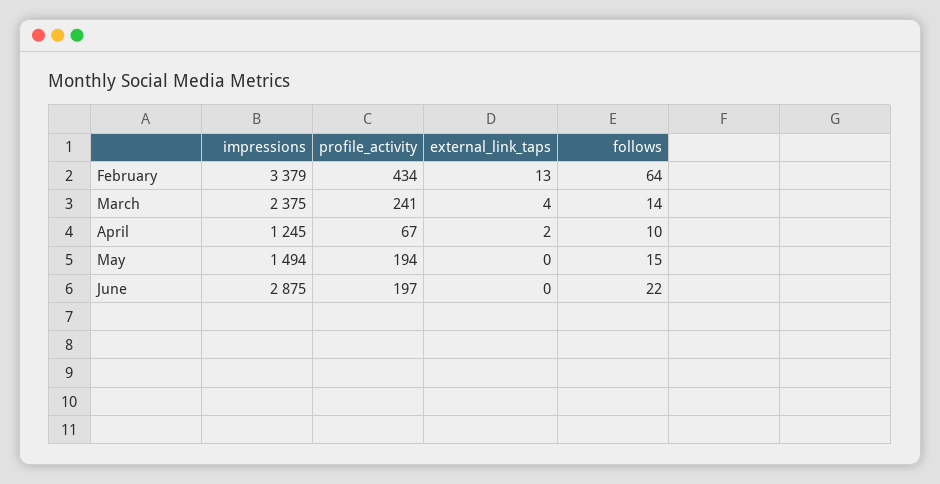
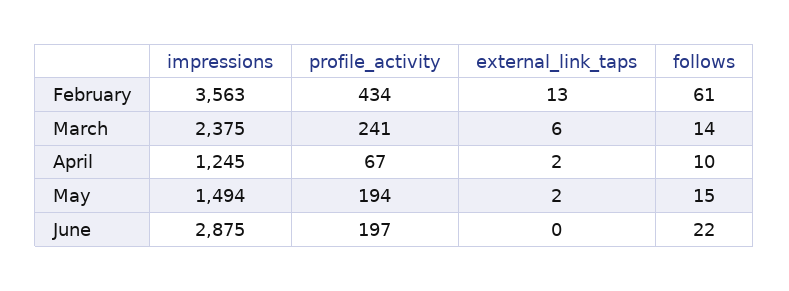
impressions, February: 3379 -> 3563
follows, February: 64 -> 61
external_link_taps, March: 4 -> 6
external_link_taps, May: 0 -> 2

